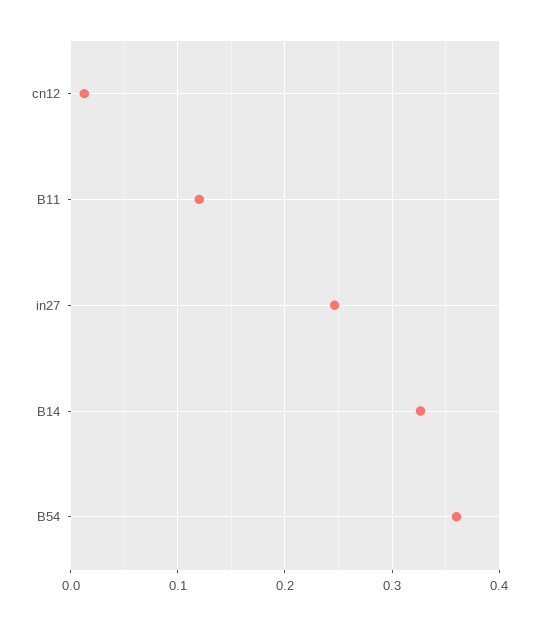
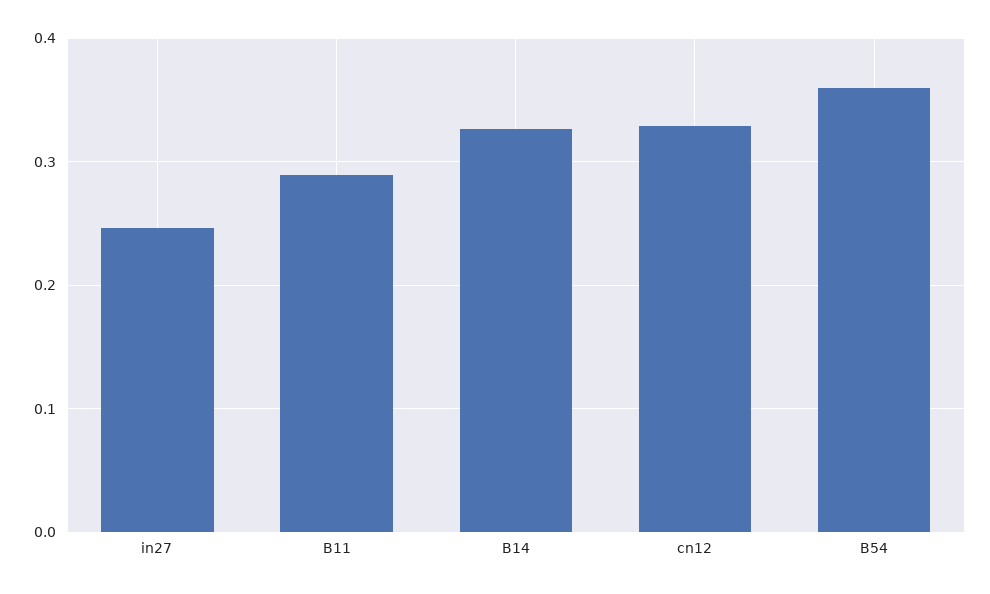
cn12: 0.01 -> 0.33
B11: 0.12 -> 0.29

